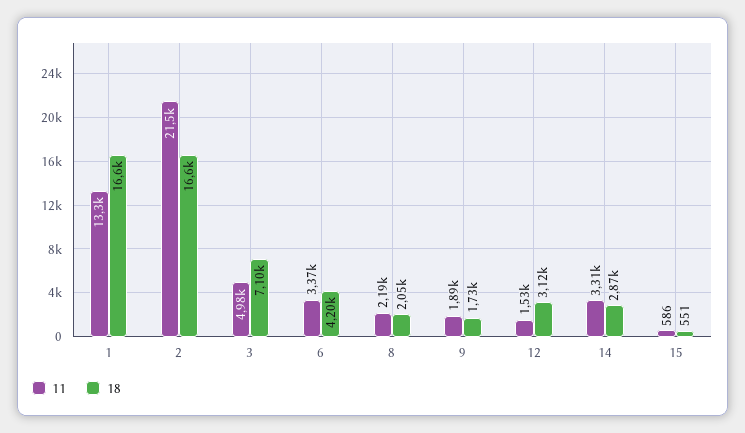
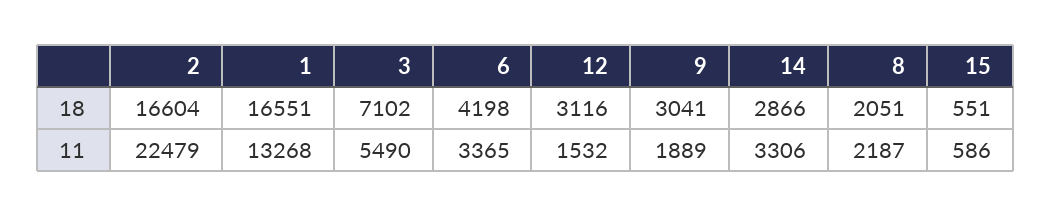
11, 2: 21500 -> 22479
11, 3: 4980 -> 5490
18, 9: 1730 -> 3041

